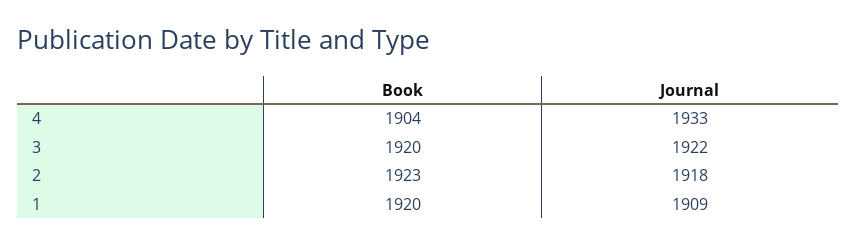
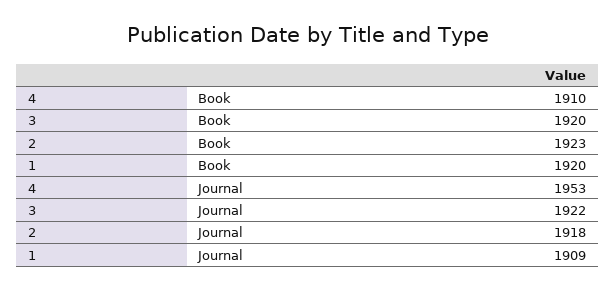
Book, 4: 1904 -> 1910
Journal, 4: 1933 -> 1953

